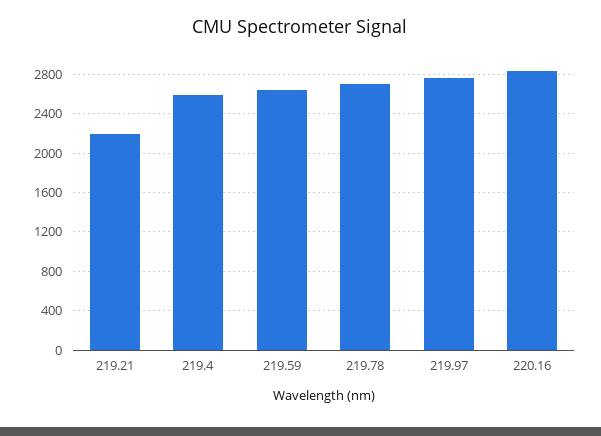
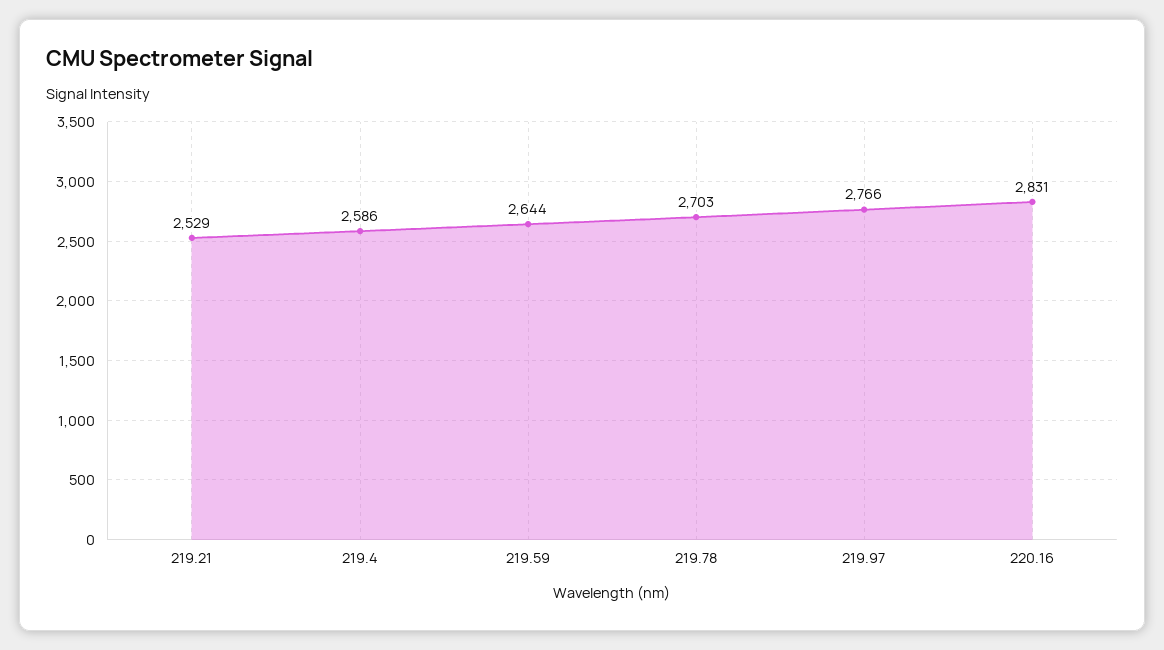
219.21: 2200 -> 2529

